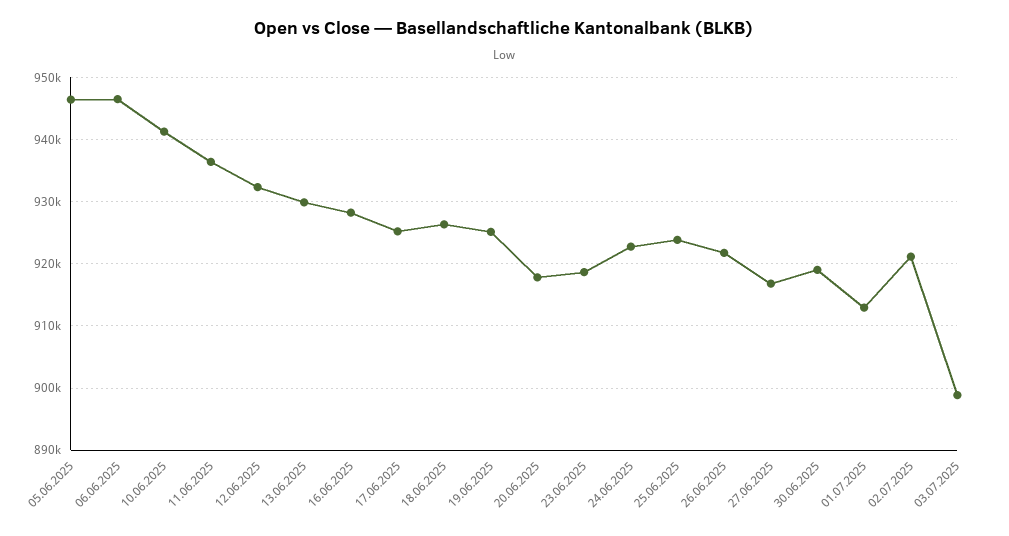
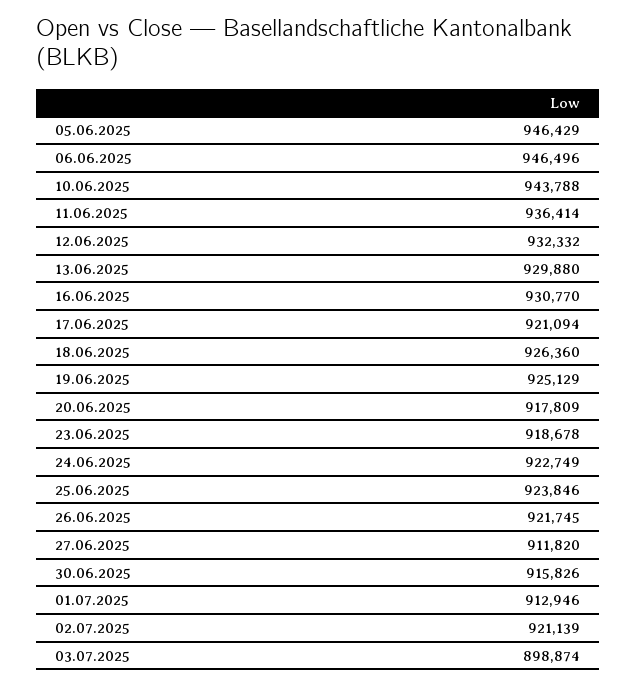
10.06.2025: 941000 -> 943788
16.06.2025: 928000 -> 930770
17.06.2025: 925000 -> 921094
27.06.2025: 917000 -> 911820
30.06.2025: 919000 -> 915826

